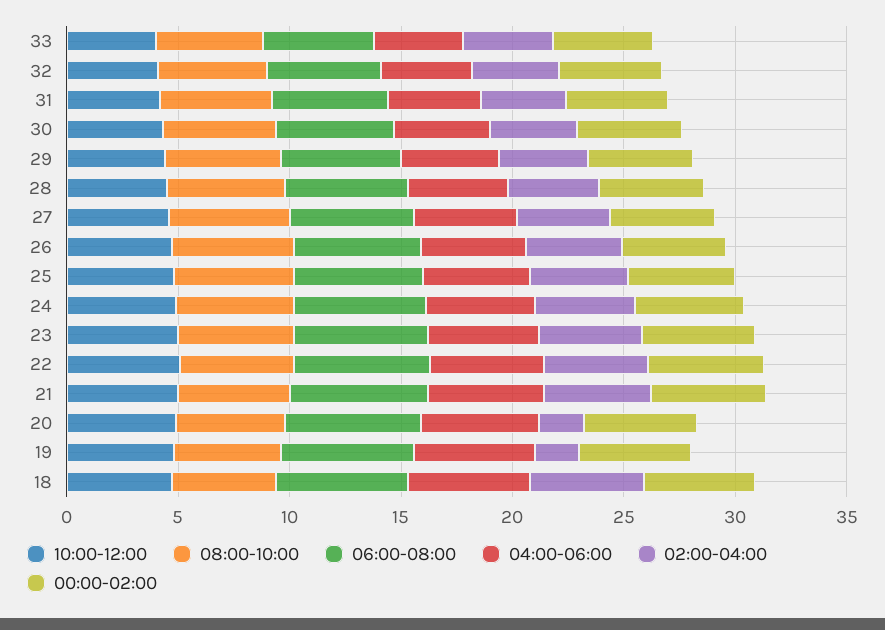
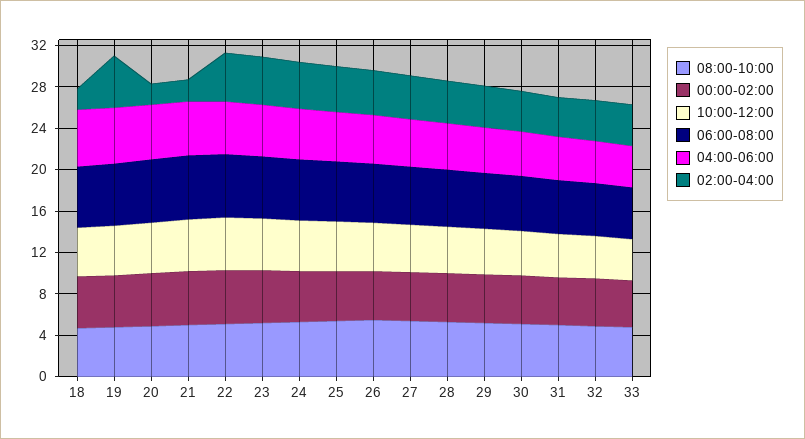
02:00-04:00, 21: 5 -> 2
02:00-04:00, 19: 2 -> 5
02:00-04:00, 18: 5 -> 2

